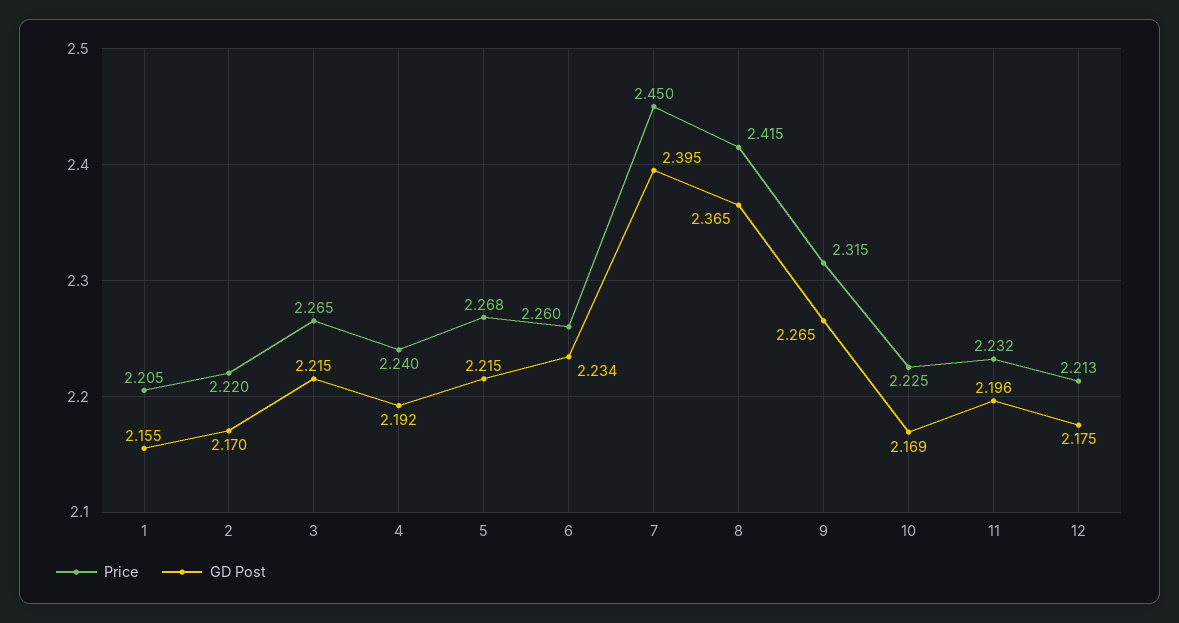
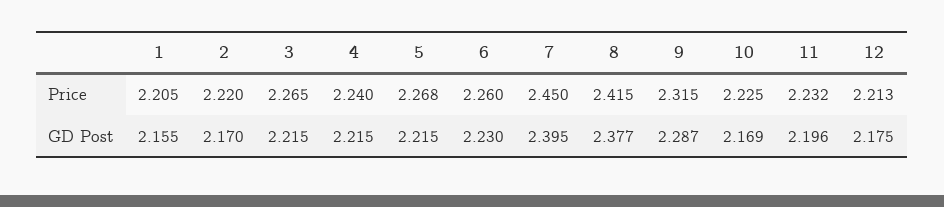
GD Post, 4: 2.192 -> 2.215
GD Post, 6: 2.234 -> 2.23
GD Post, 8: 2.365 -> 2.377
GD Post, 9: 2.265 -> 2.287

